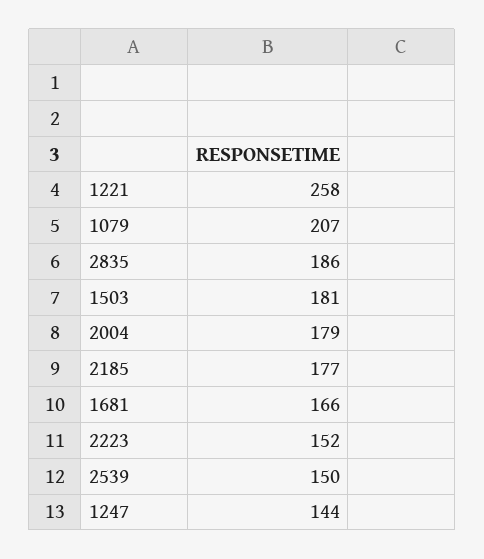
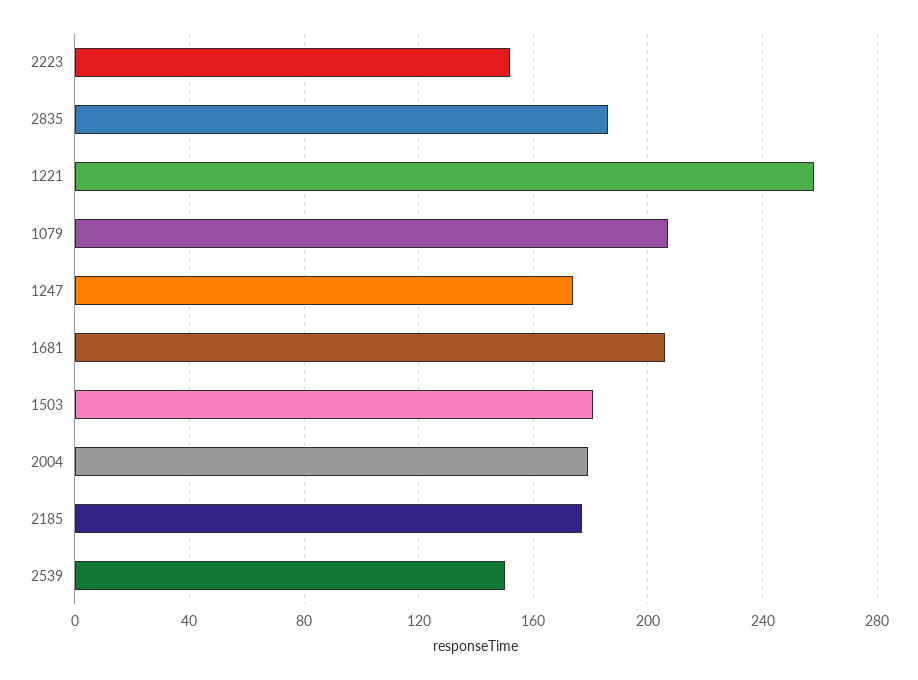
1681: 166 -> 205
1247: 144 -> 175

